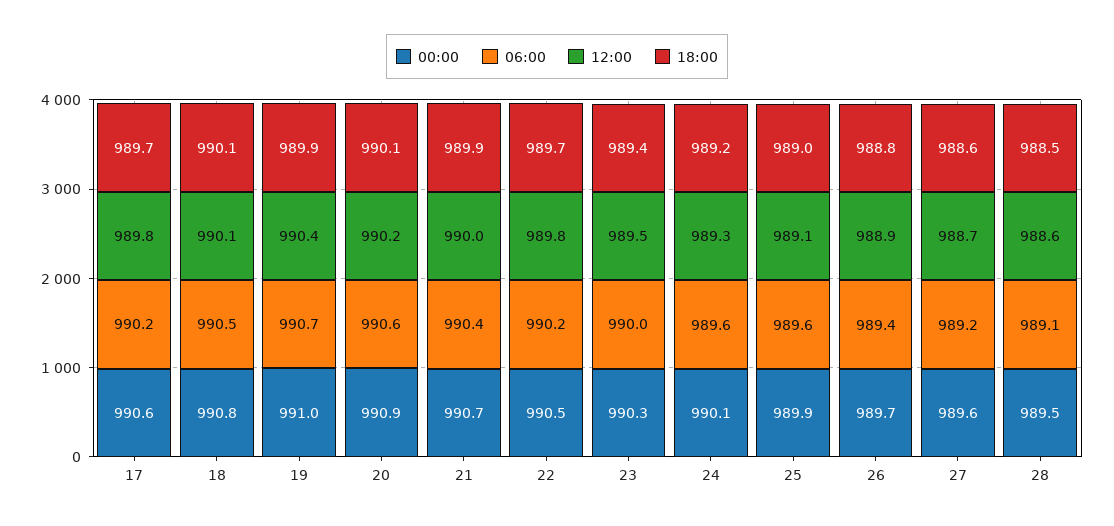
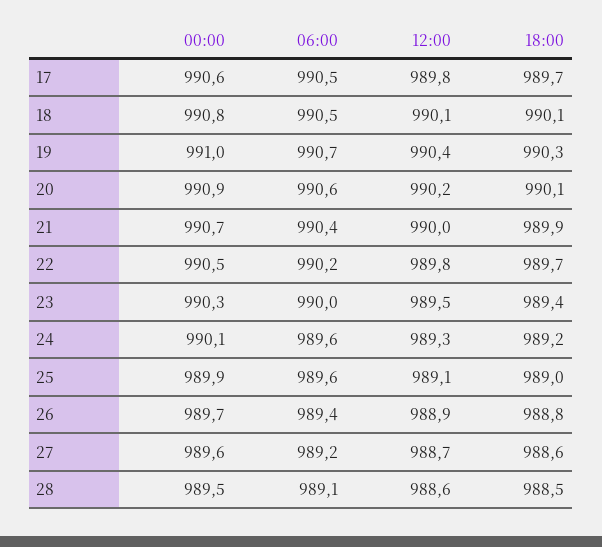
06:00, 17: 990.2 -> 990.5
18:00, 19: 989.9 -> 990.3

